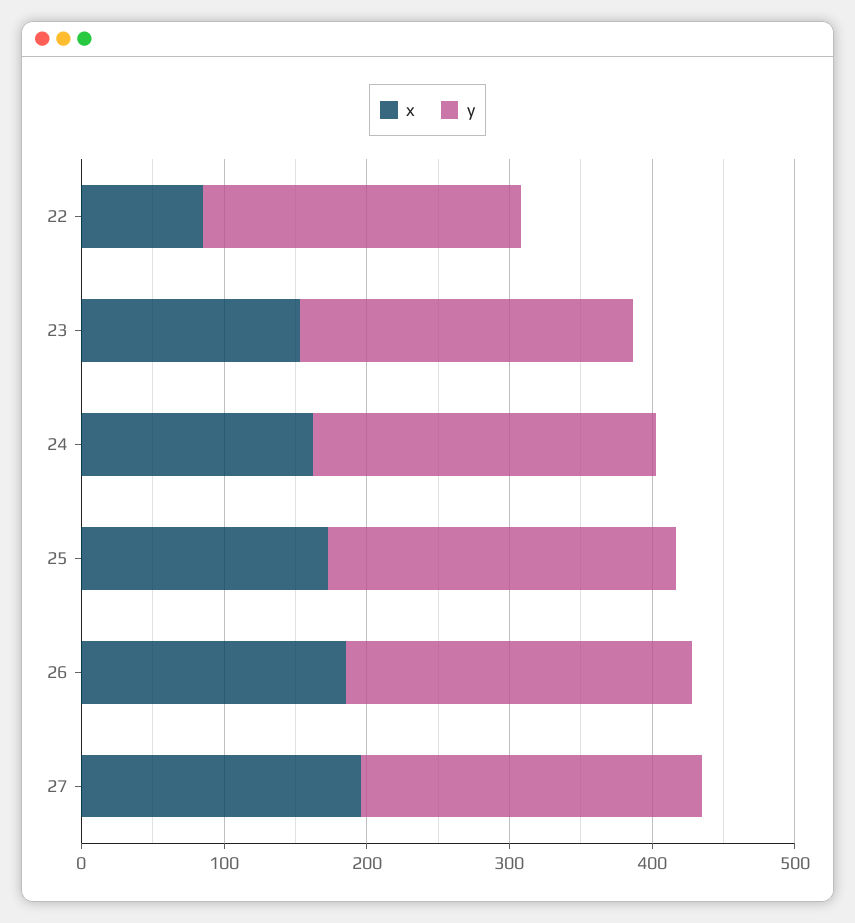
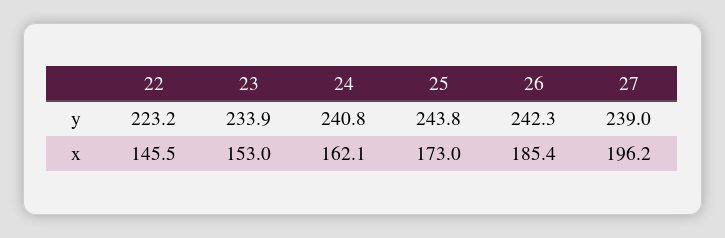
x, 22: 80 -> 145.5

